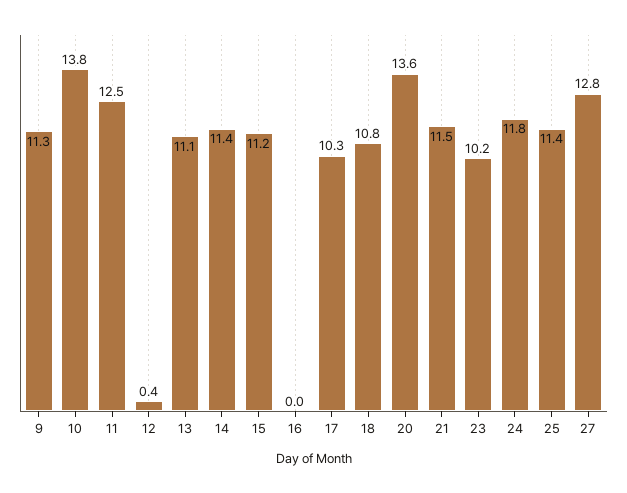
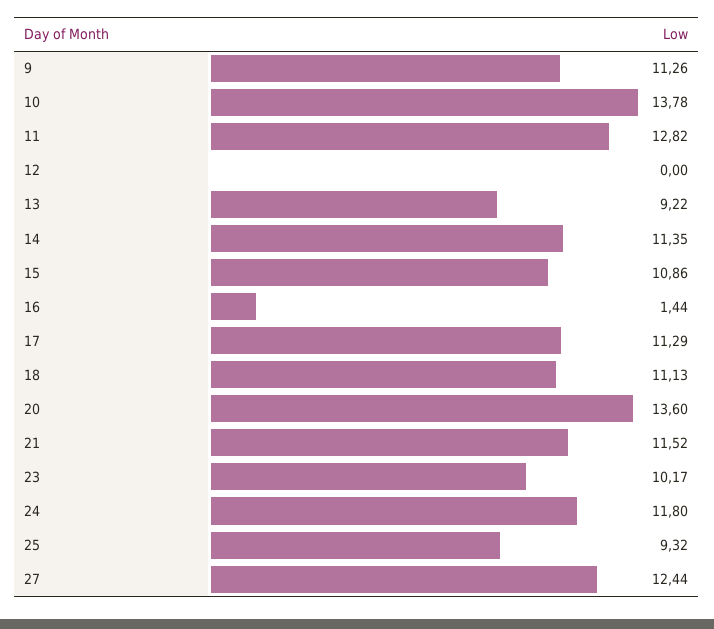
11: 12.5 -> 12.82
12: 0.4 -> 0
13: 11.1 -> 9.22
15: 11.2 -> 10.86
16: 0 -> 1.44
17: 10.3 -> 11.29
18: 10.8 -> 11.13
25: 11.4 -> 9.32
27: 12.8 -> 12.44

